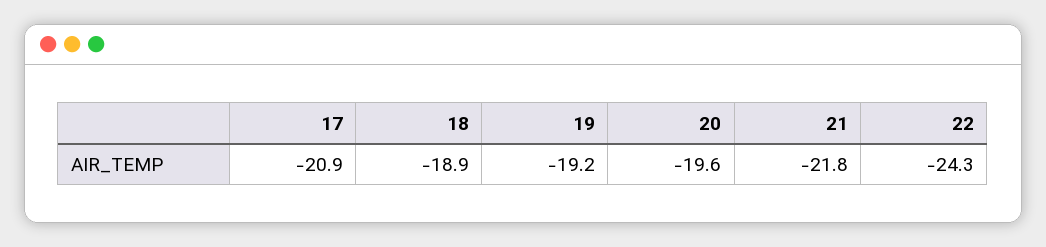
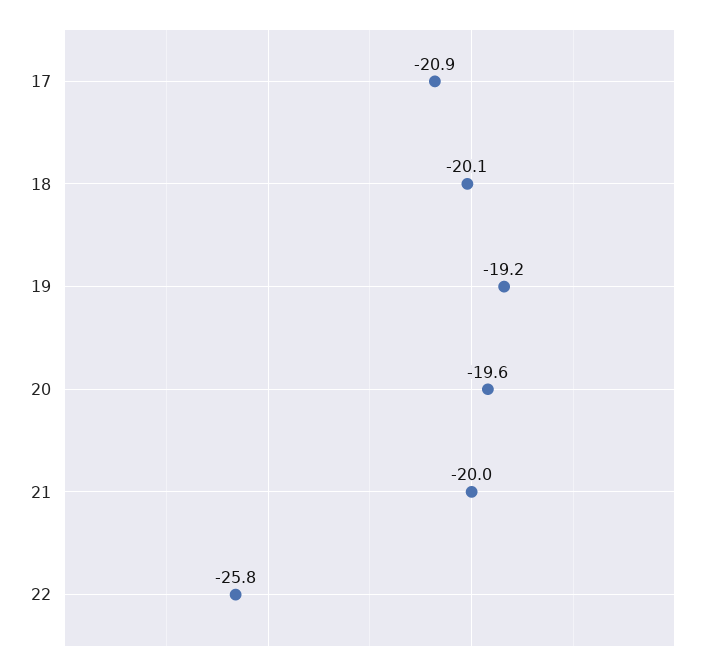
18: -18.9 -> -20.1
21: -21.8 -> -20
22: -24.3 -> -25.8

